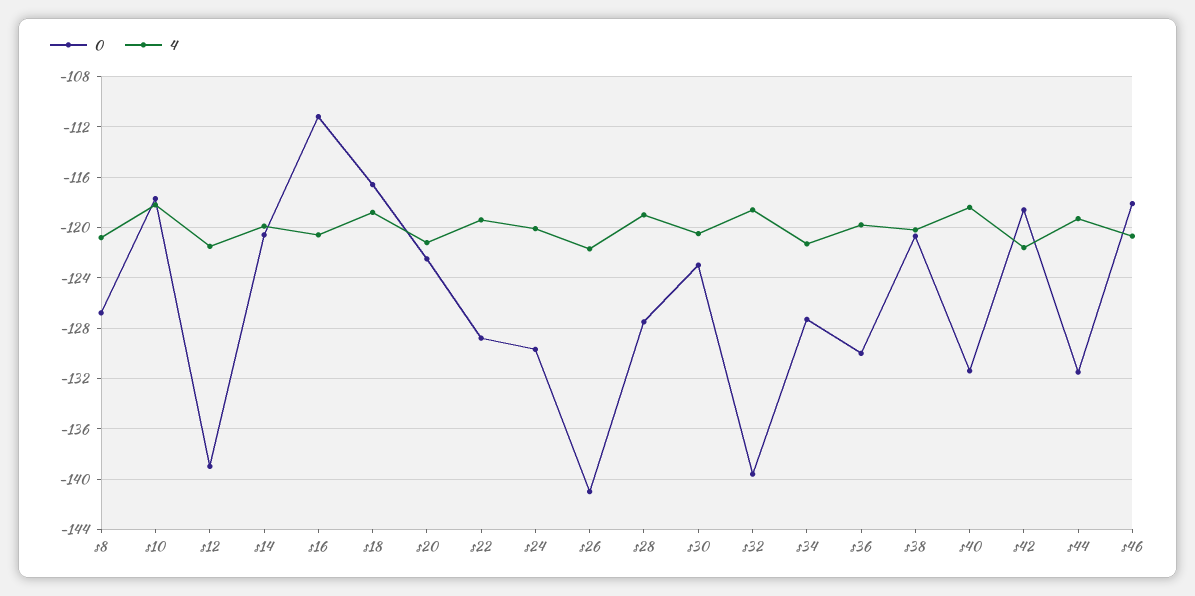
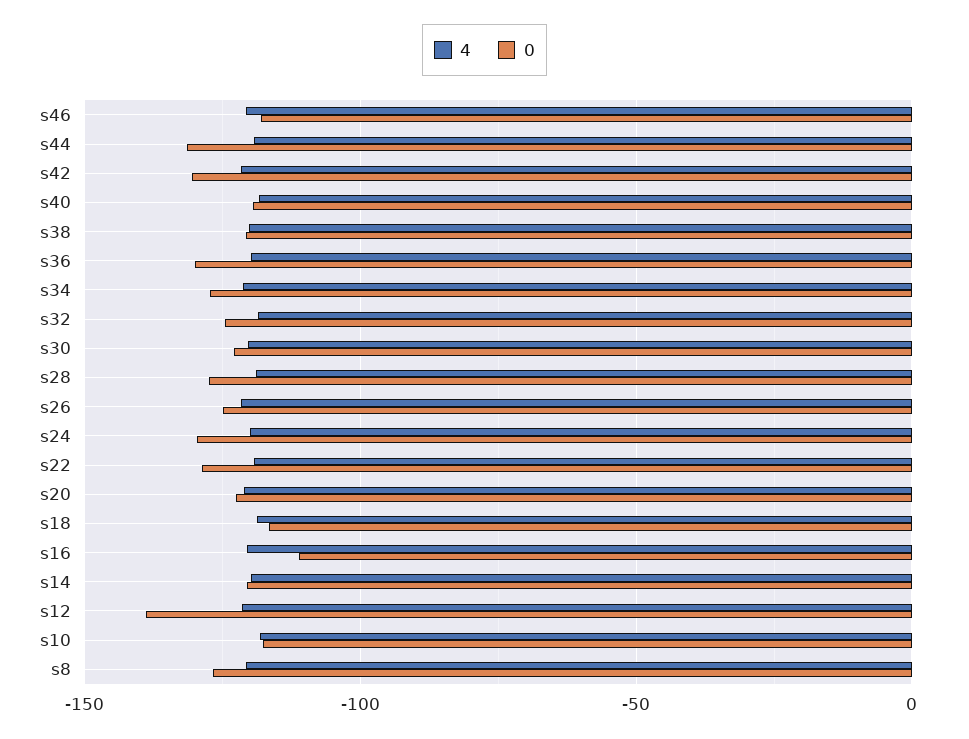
0, s26: -141 -> -125
0, s32: -139.5 -> -125
0, s40: -131.5 -> -120
0, s42: -118.5 -> -130

